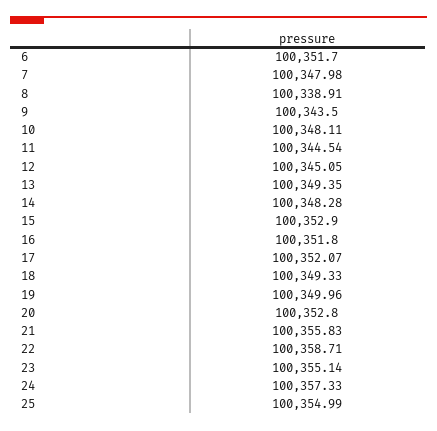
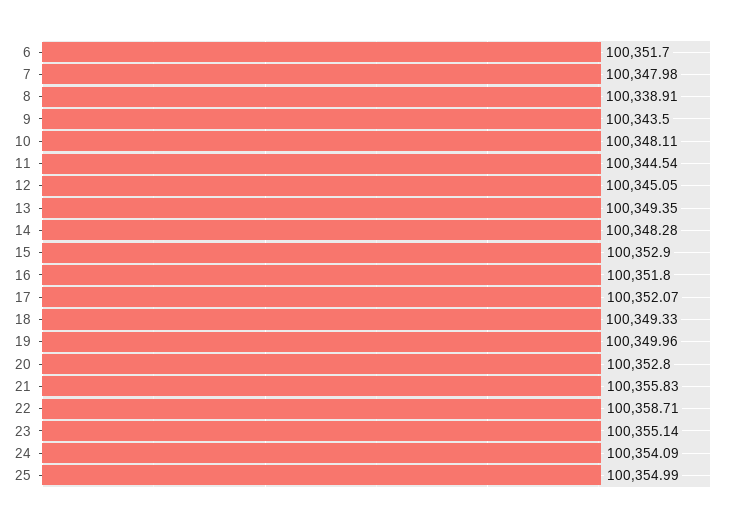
24: 100357.33 -> 100354.09

